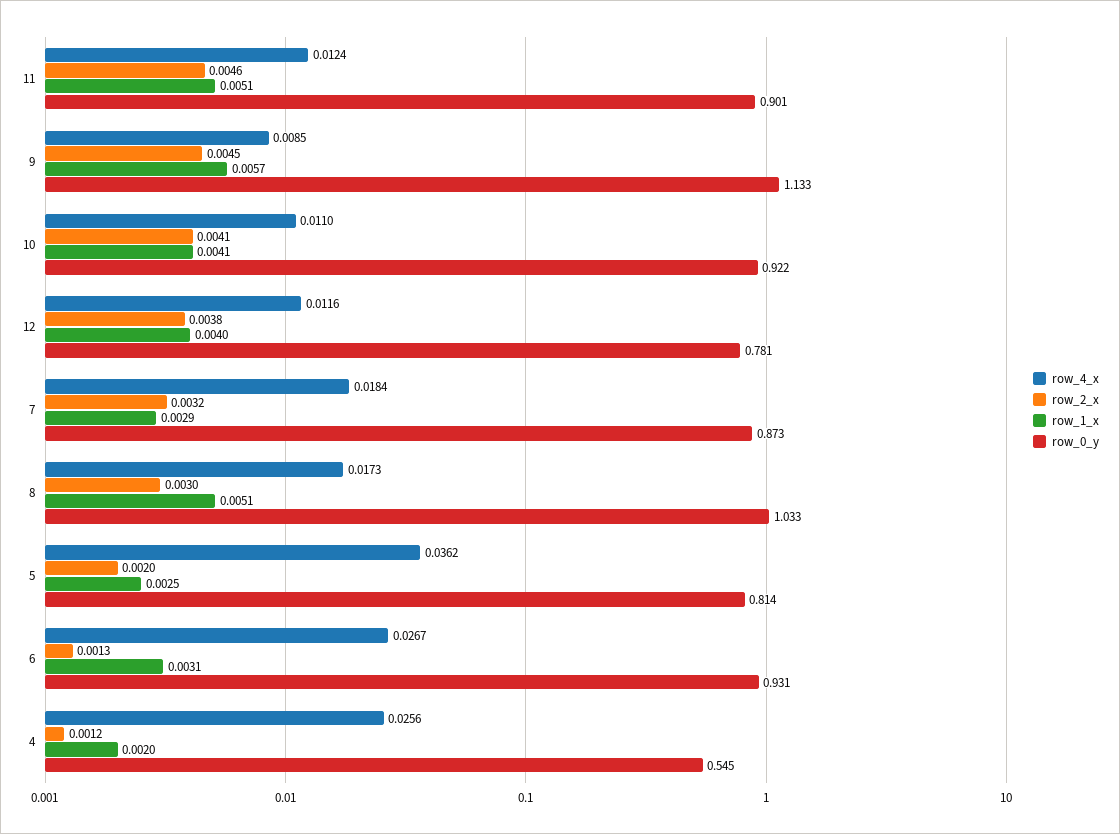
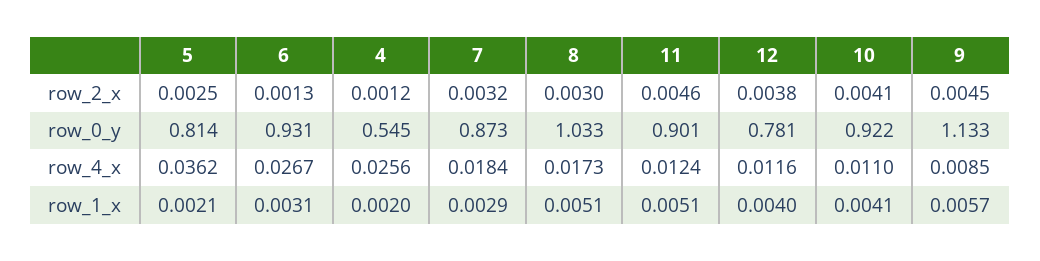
row_2_x, 5: 0.002 -> 0.0025
row_1_x, 5: 0.0025 -> 0.0021

